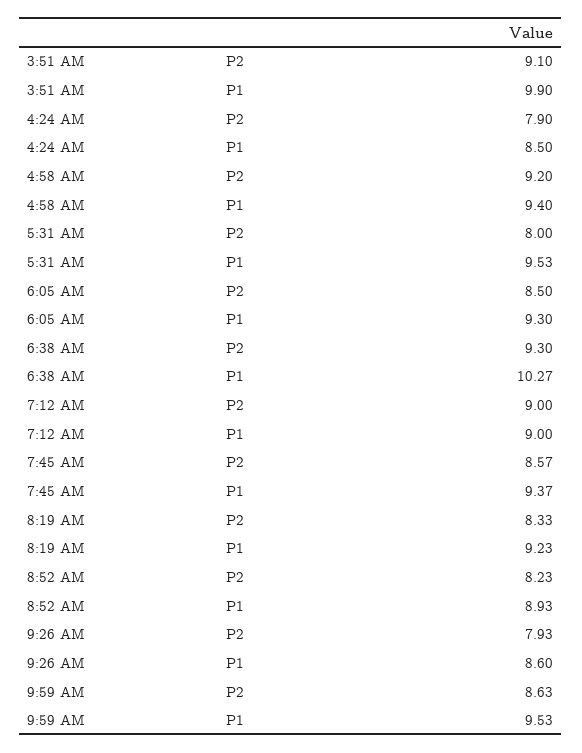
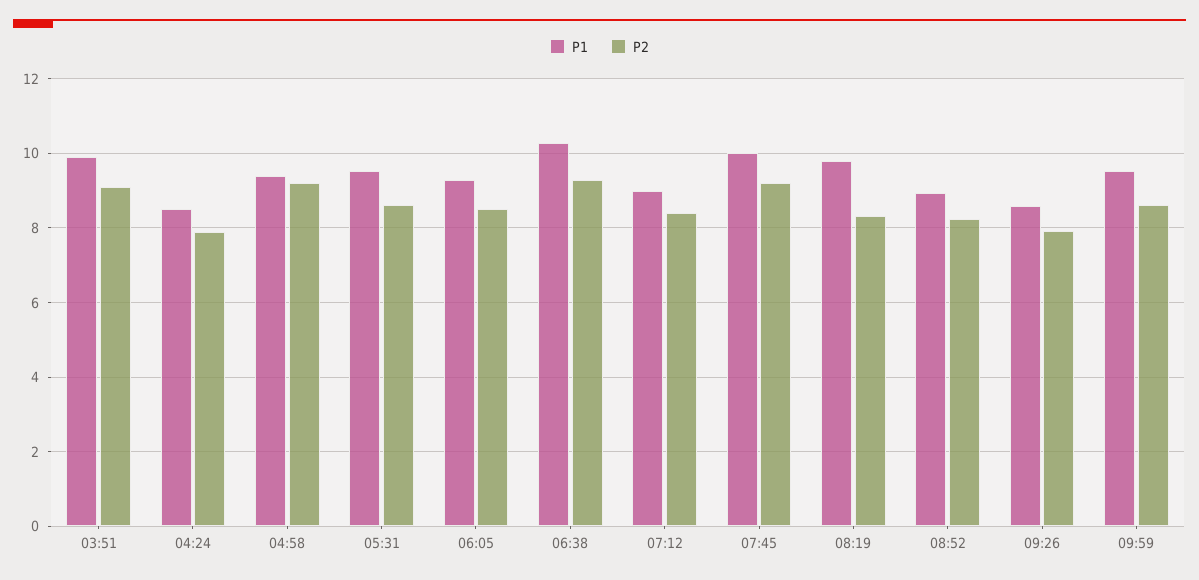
P2, 5:31 AM: 8 -> 8.6
P2, 7:12 AM: 9 -> 8.4
P2, 7:45 AM: 8.57 -> 9.2
P1, 7:45 AM: 9.37 -> 10
P1, 8:19 AM: 9.23 -> 9.8

